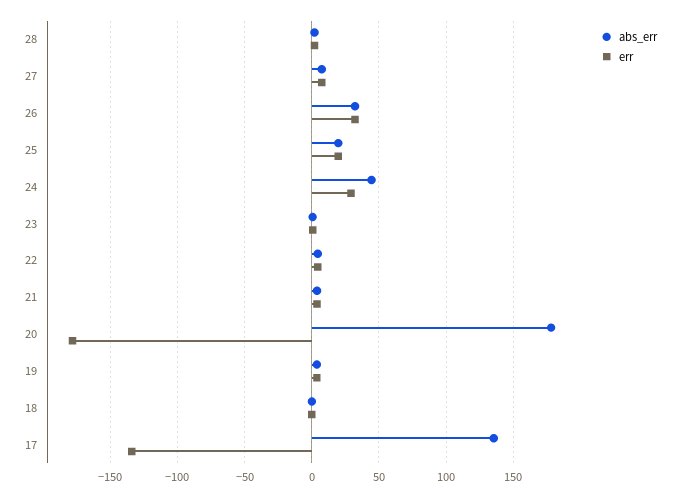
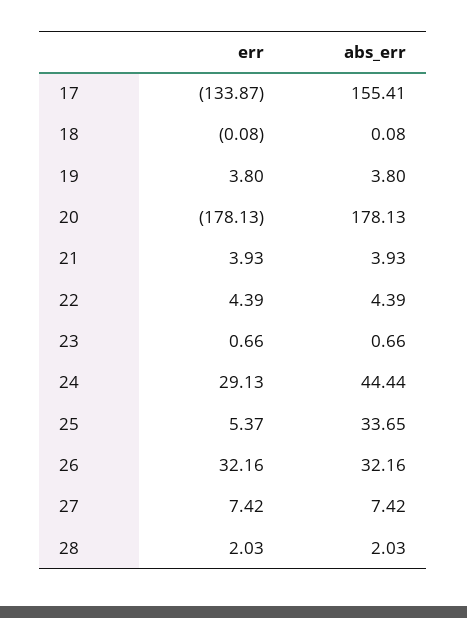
abs_err, 25: 20 -> 33.65
err, 25: 20 -> 5.37
abs_err, 17: 135 -> 155.41

